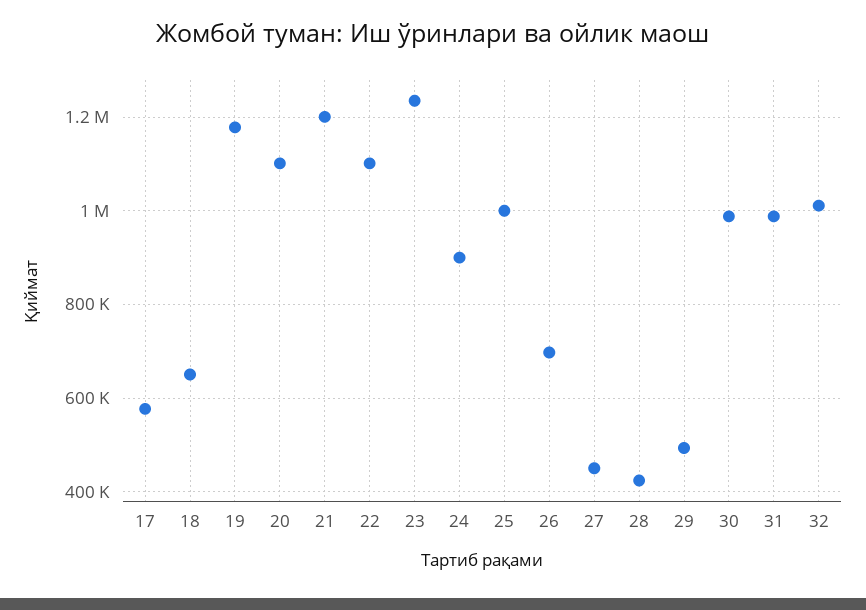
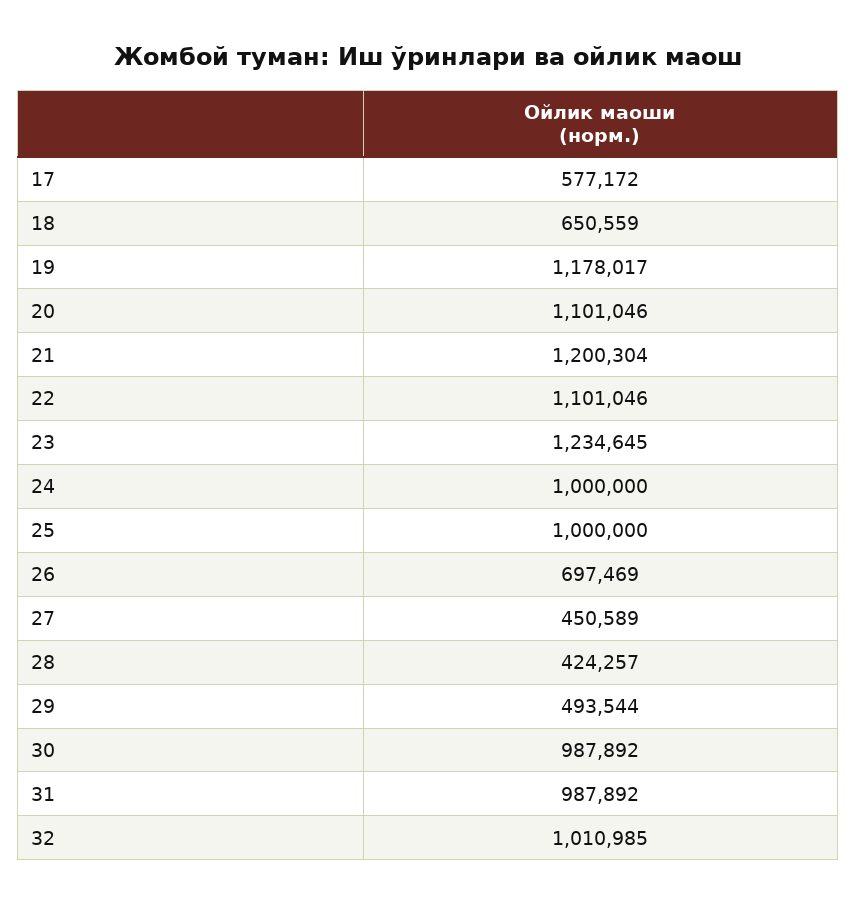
24: 900000 -> 1000000

